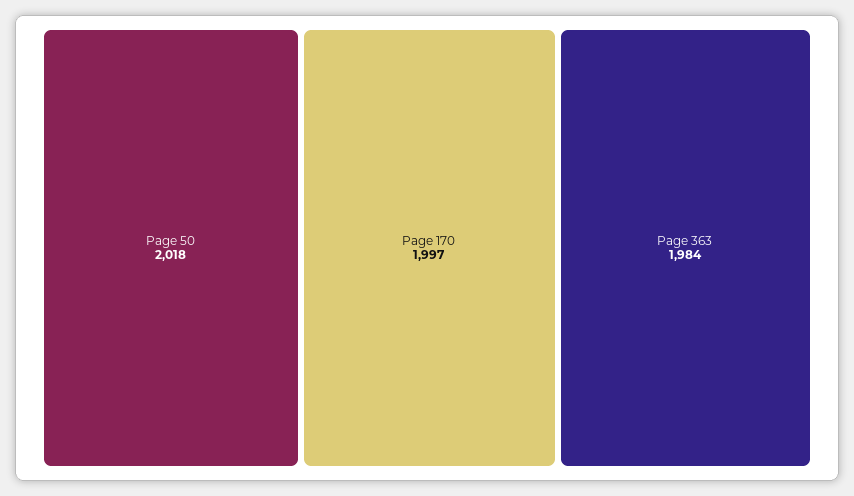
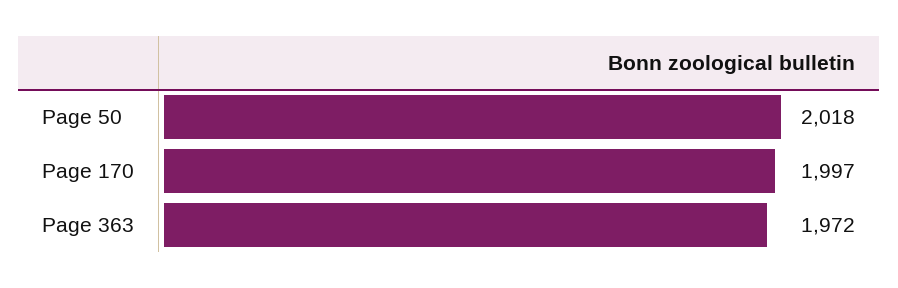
Page 363: 1984 -> 1972

